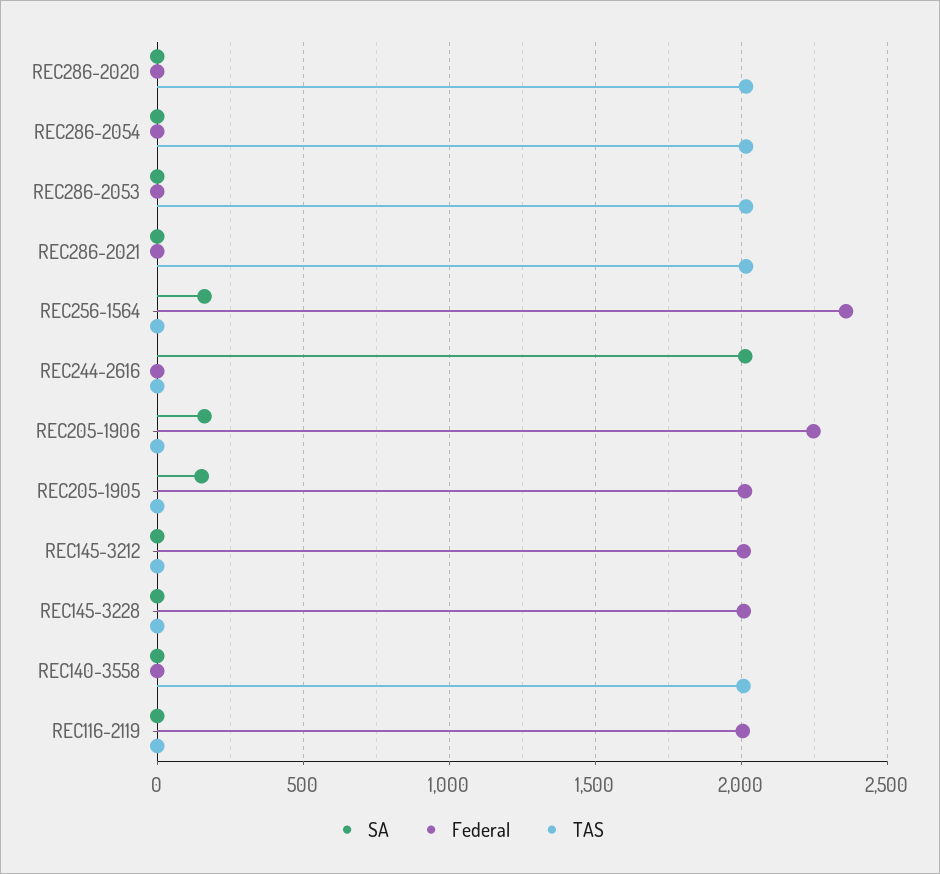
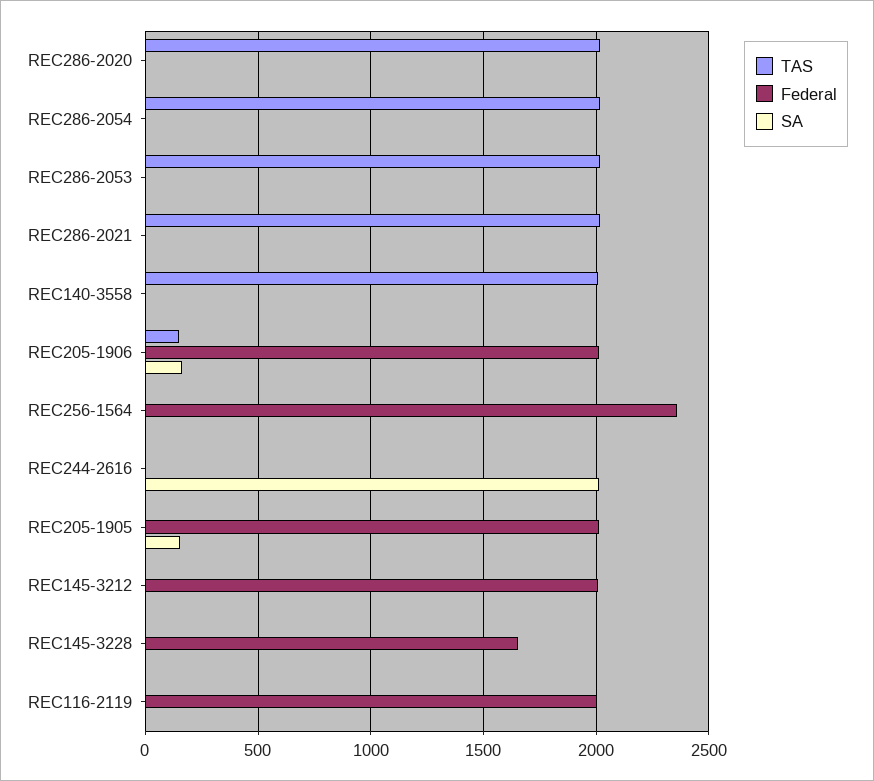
SA, REC256-1564: 150 -> 0
Federal, REC205-1906: 2250 -> 2000
TAS, REC205-1906: 0 -> 150
Federal, REC145-3228: 2000 -> 1650

